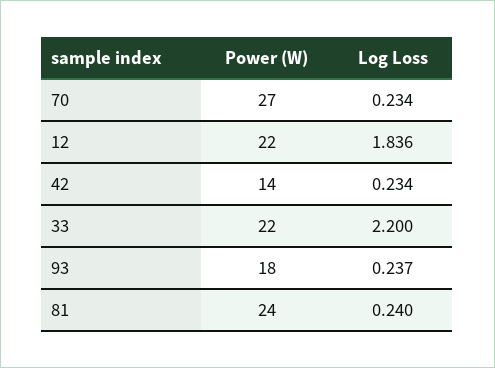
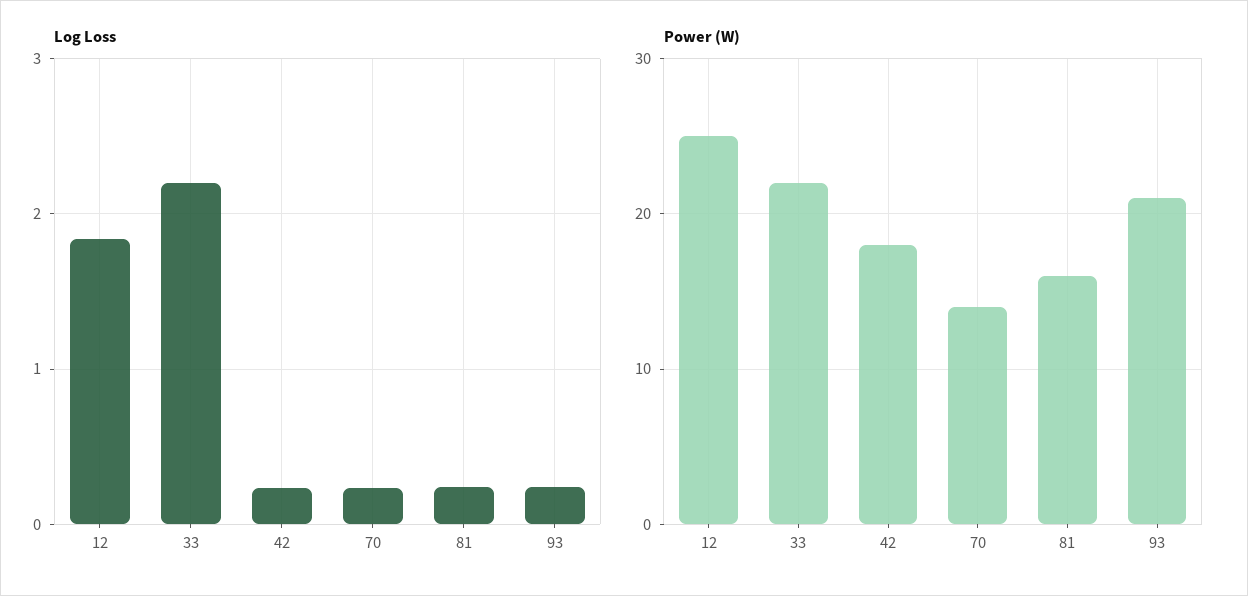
Power (W), 70: 27 -> 14
Power (W), 12: 22 -> 25
Power (W), 42: 14 -> 18
Power (W), 93: 18 -> 21
Power (W), 81: 24 -> 16

